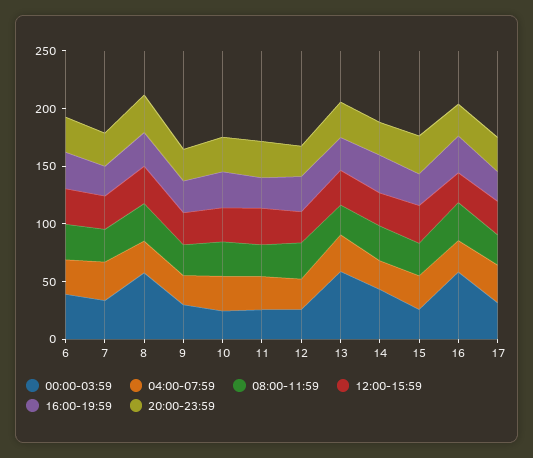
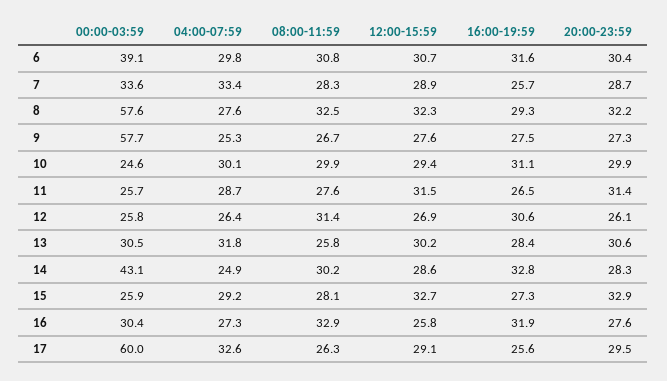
00:00-03:59, 9: 30 -> 57.7
00:00-03:59, 13: 60 -> 30.5
00:00-03:59, 16: 60 -> 30.4
00:00-03:59, 17: 30 -> 60

